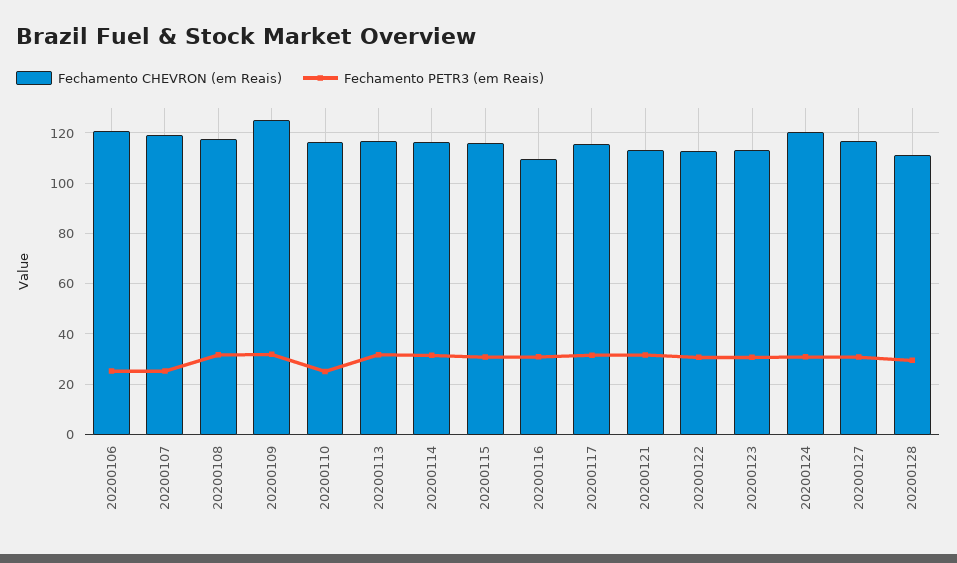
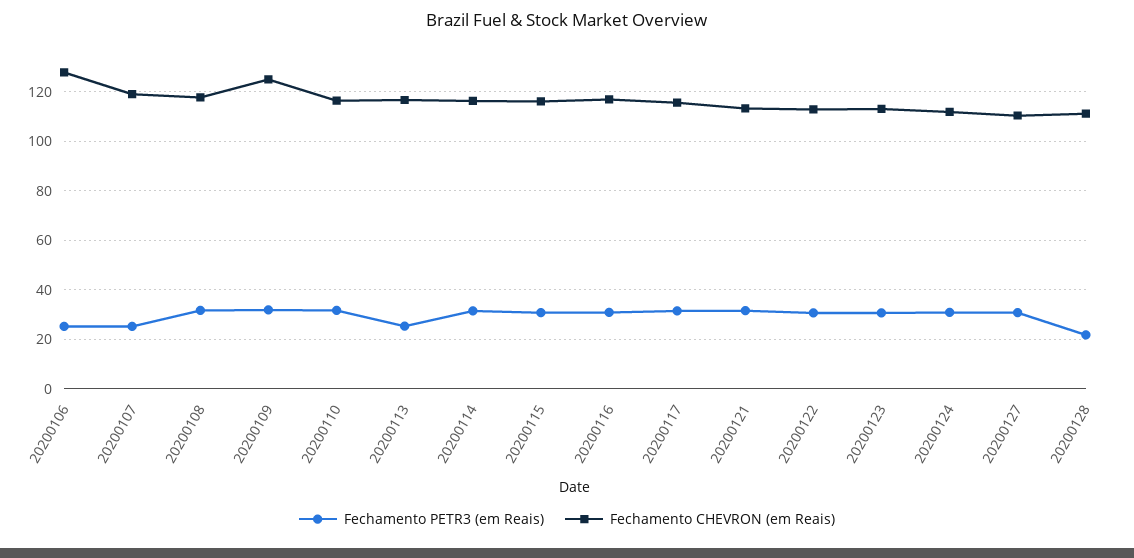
Fechamento CHEVRON (em Reais), 20200106: 120 -> 127.5
Fechamento PETR3 (em Reais), 20200110: 25 -> 32.5
Fechamento PETR3 (em Reais), 20200113: 32.5 -> 25
Fechamento CHEVRON (em Reais), 20200116: 110 -> 117.5
Fechamento CHEVRON (em Reais), 20200124: 120 -> 112.5
Fechamento CHEVRON (em Reais), 20200127: 117.5 -> 110
Fechamento PETR3 (em Reais), 20200128: 30 -> 22.5

